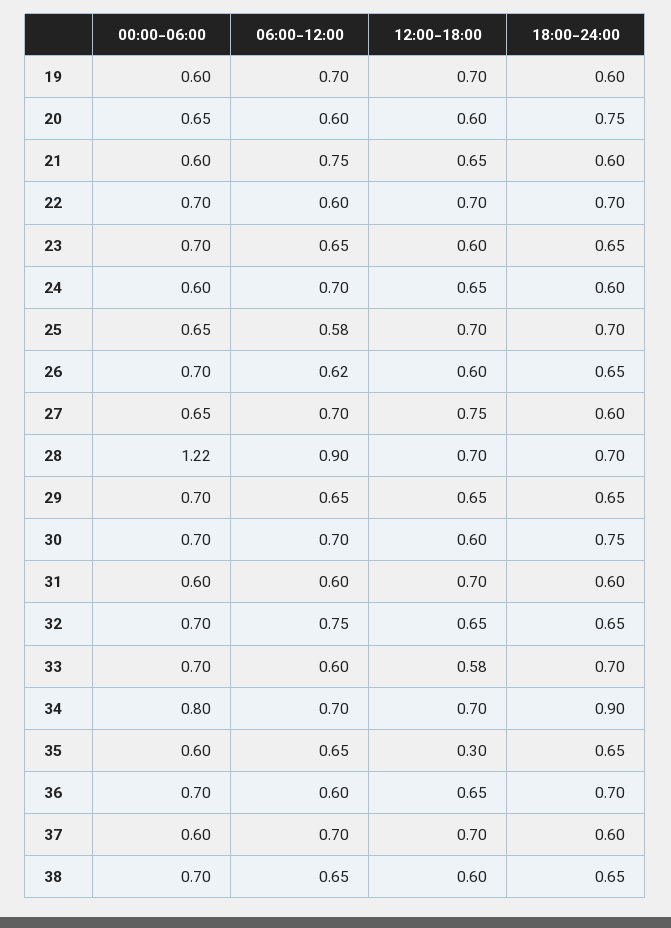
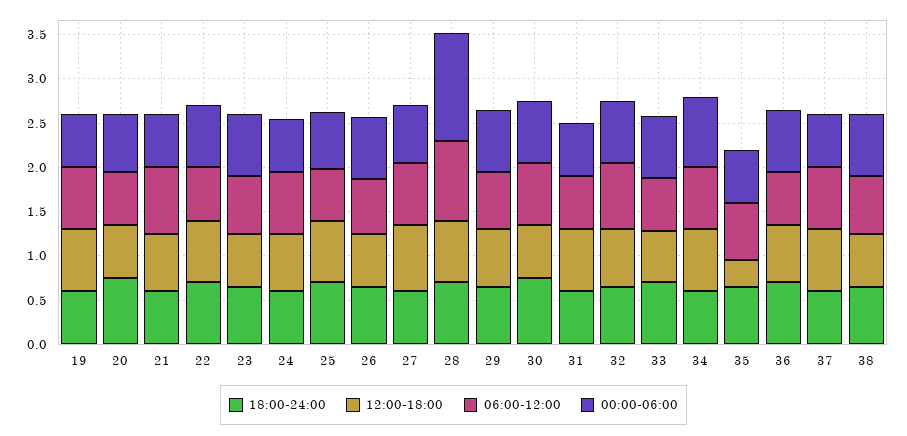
18:00-24:00, 34: 0.9 -> 0.6

